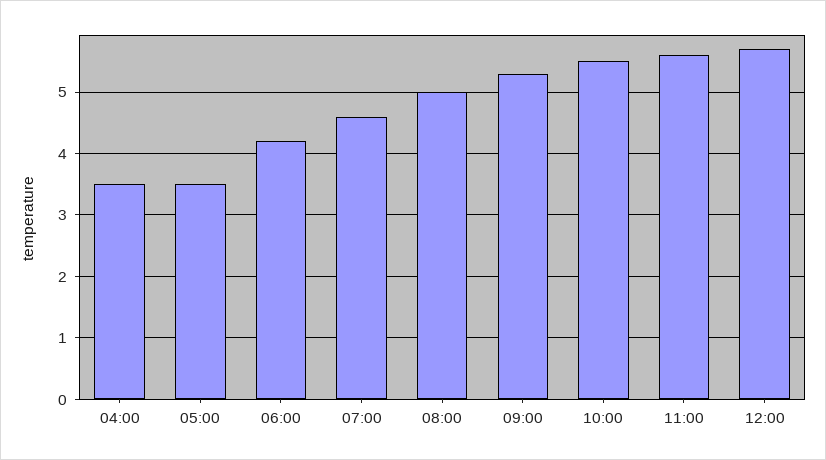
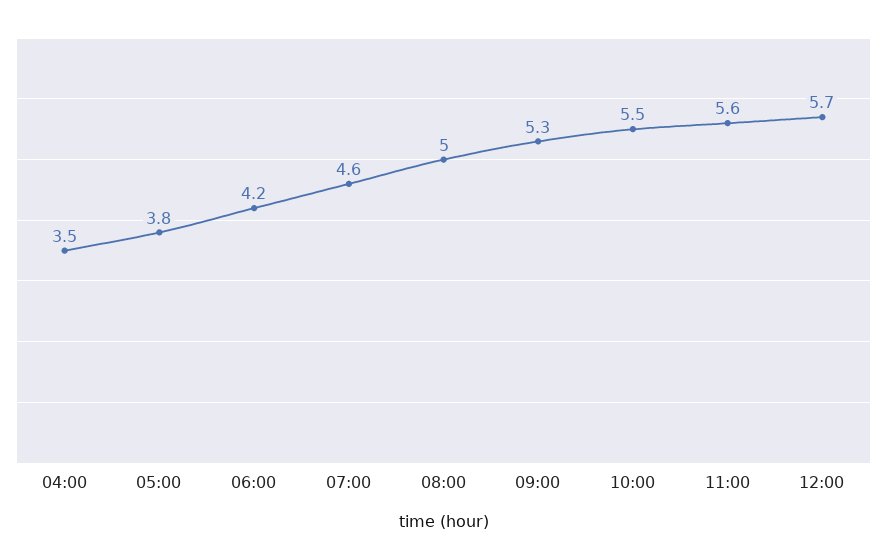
05:00: 3.5 -> 3.8

